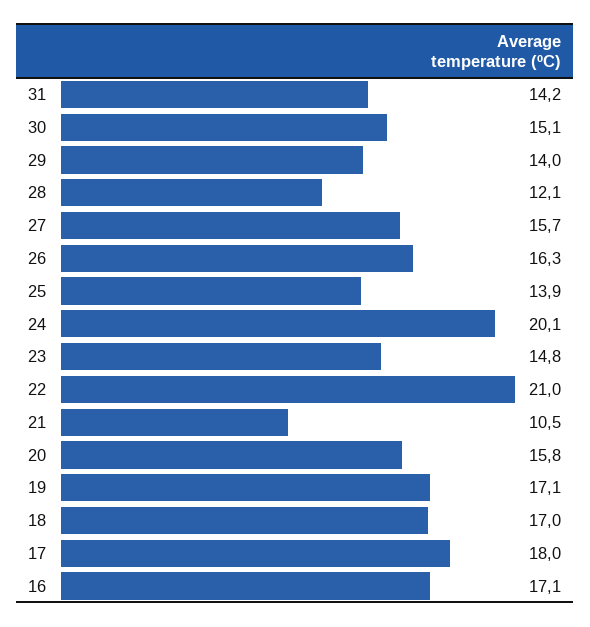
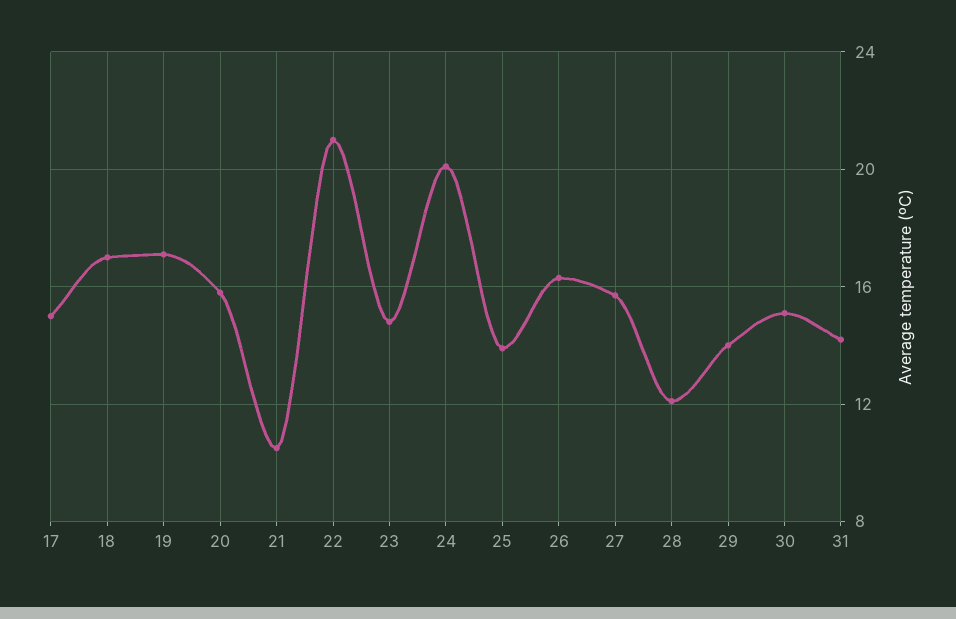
17: 18 -> 15
16: 17.1 -> none

